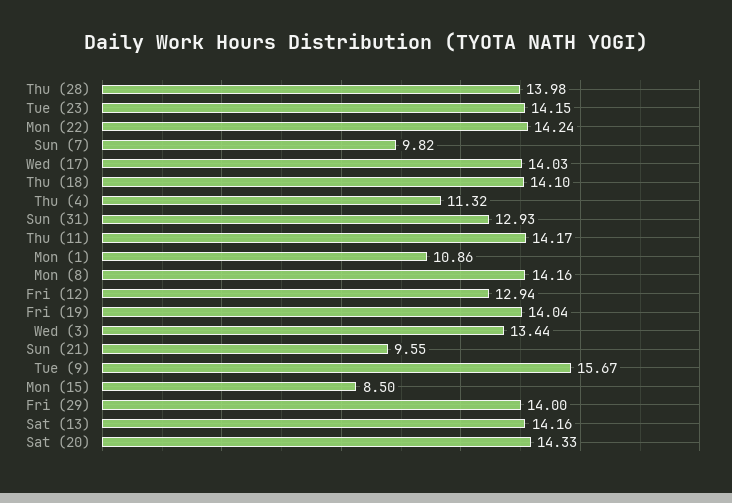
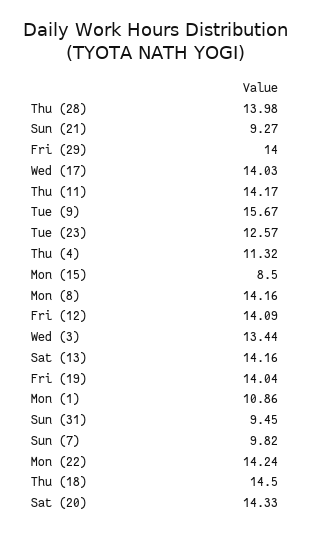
Tue (23): 14.15 -> 12.57
Thu (18): 14.1 -> 14.5
Sun (31): 12.93 -> 9.45
Fri (12): 12.94 -> 14.09
Sun (21): 9.55 -> 9.27

